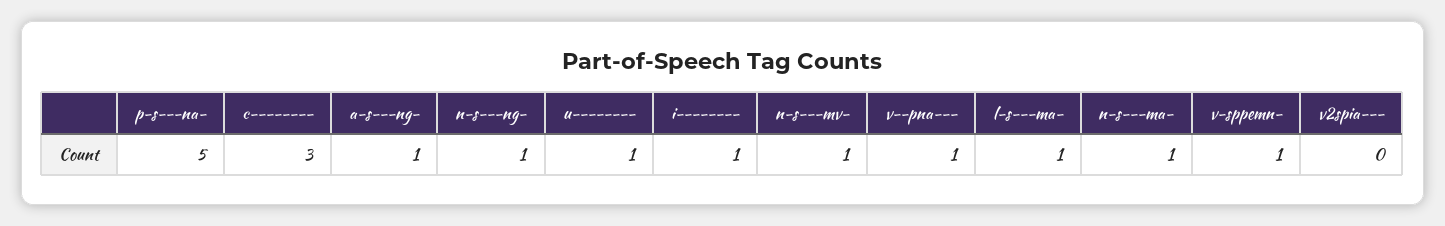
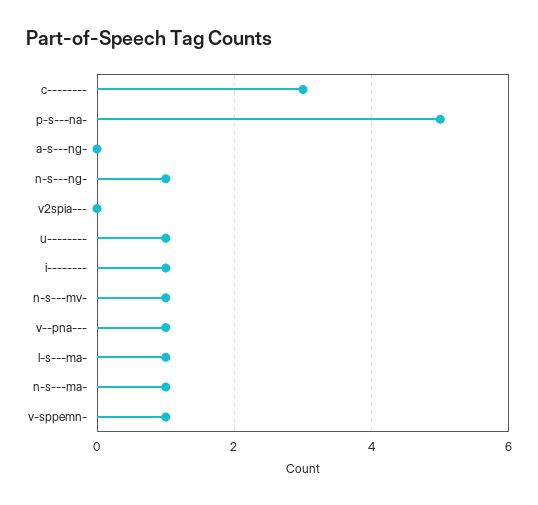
a-s---ng-: 1 -> 0

